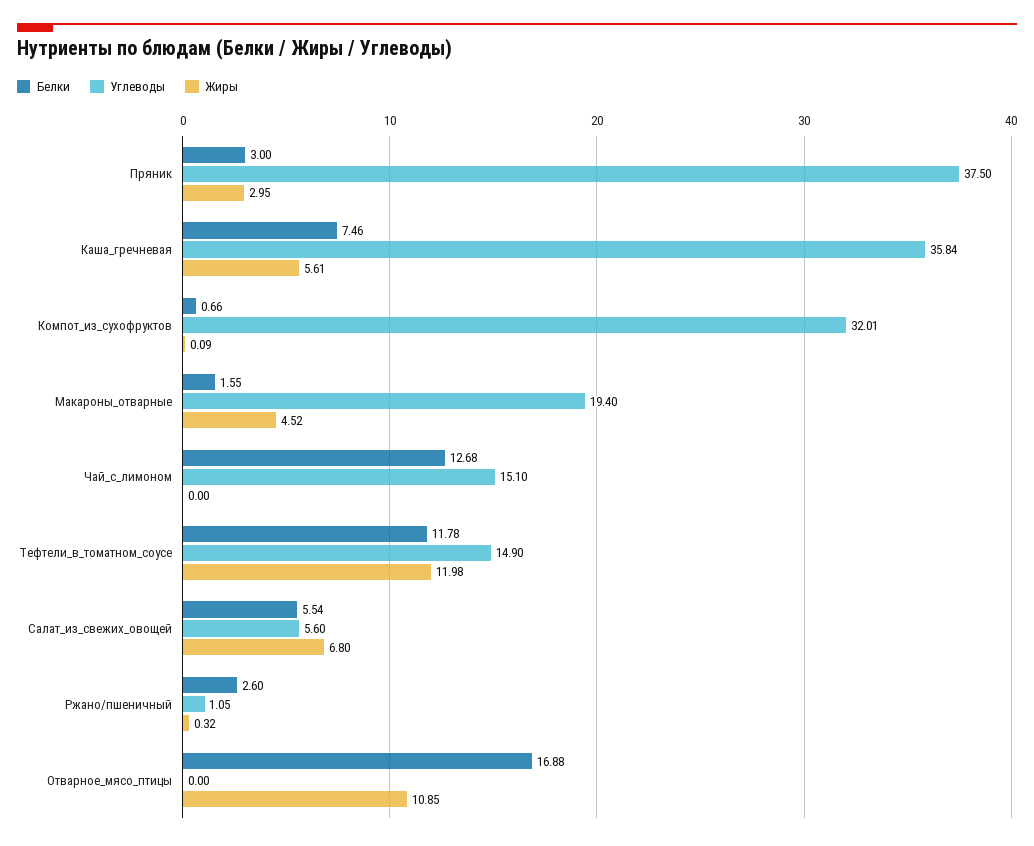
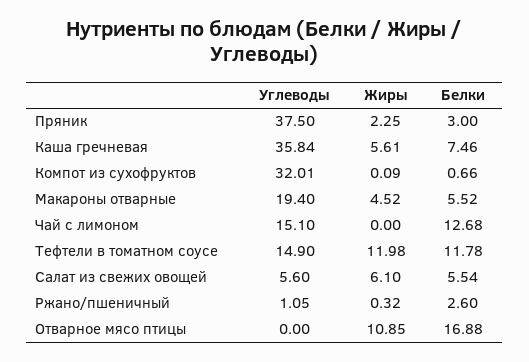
Жиры, Пряник: 2.95 -> 2.25
Белки, Макароны_отварные: 1.55 -> 5.52
Жиры, Салат_из_свежих_овощей: 6.8 -> 6.1

